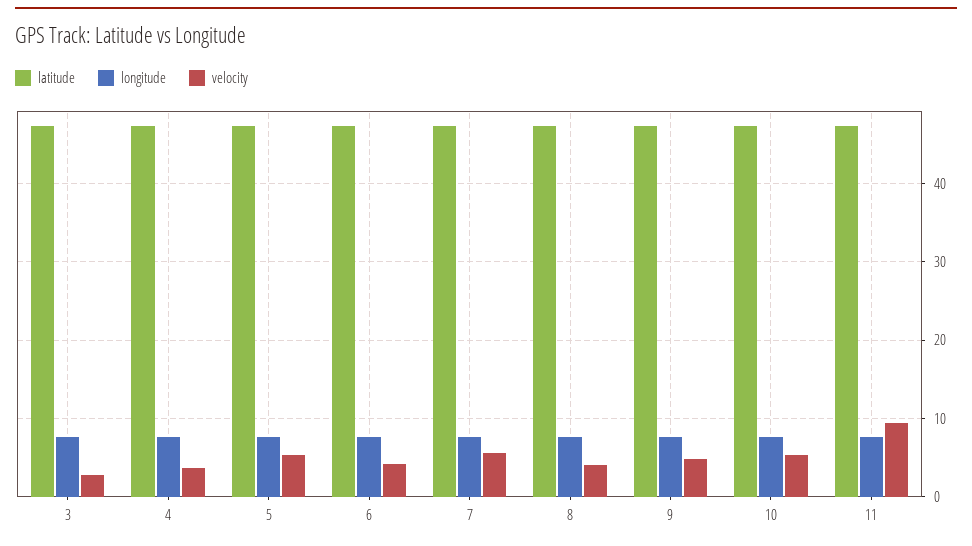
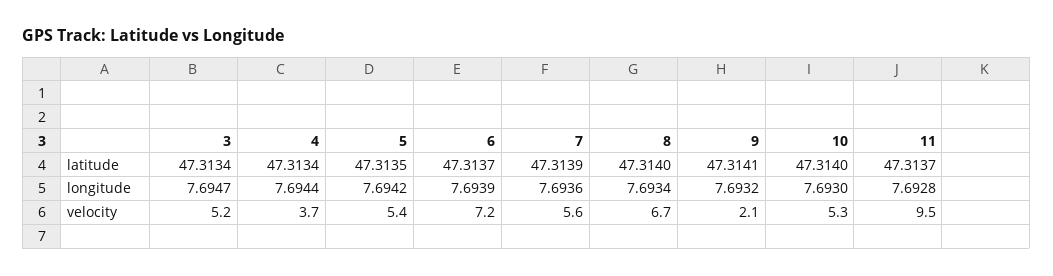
velocity, 3: 3 -> 5.2
velocity, 6: 4 -> 7.2
velocity, 8: 4 -> 6.7
velocity, 9: 5 -> 2.1

